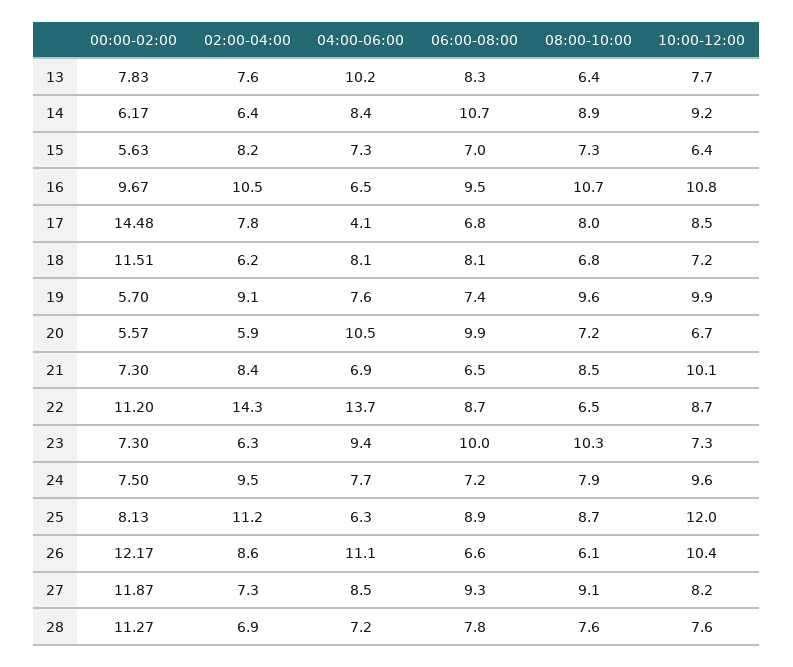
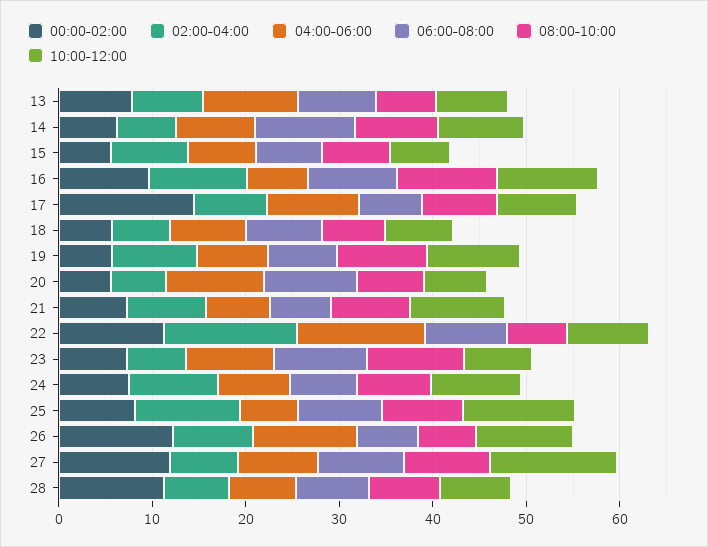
04:00-06:00, 17: 4.1 -> 10
00:00-02:00, 18: 11.51 -> 6
10:00-12:00, 27: 8.2 -> 14

